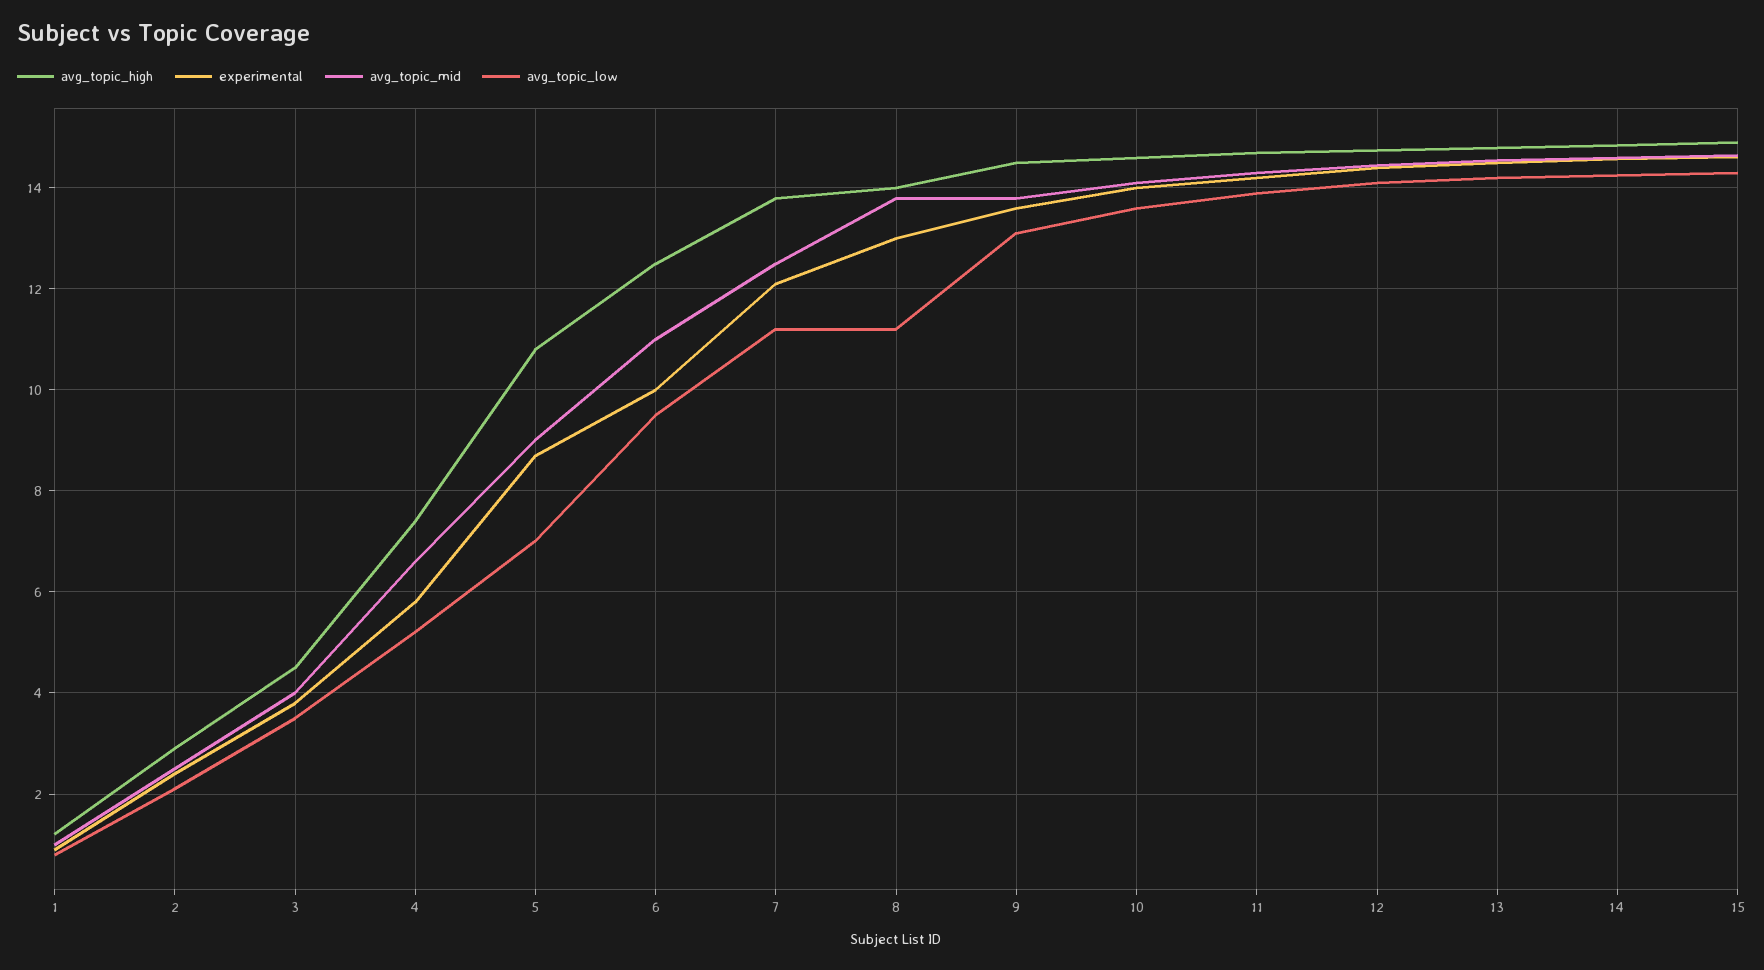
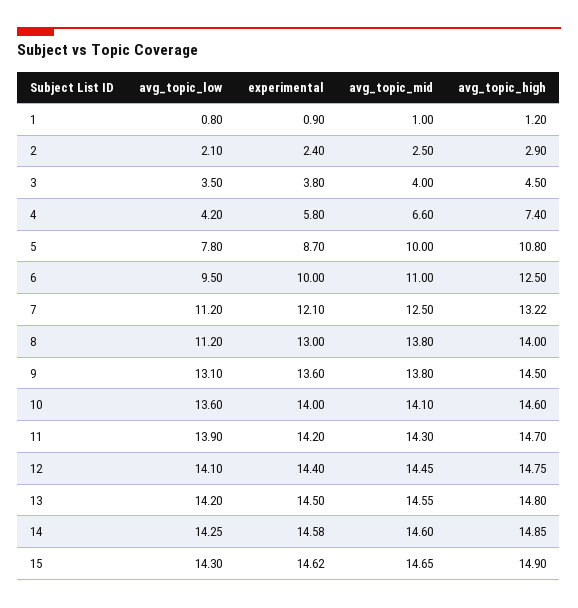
avg_topic_low, 4: 5.2 -> 4.2
avg_topic_mid, 5: 9 -> 10
avg_topic_low, 5: 7 -> 7.8
avg_topic_high, 7: 13.8 -> 13.22

